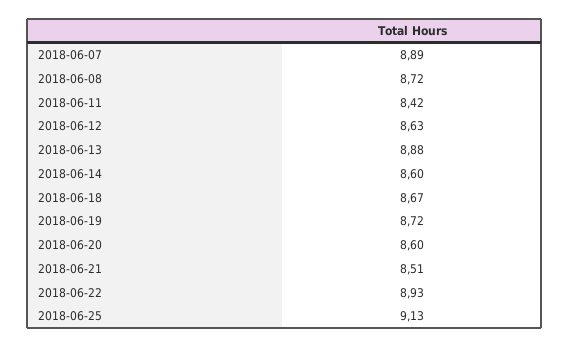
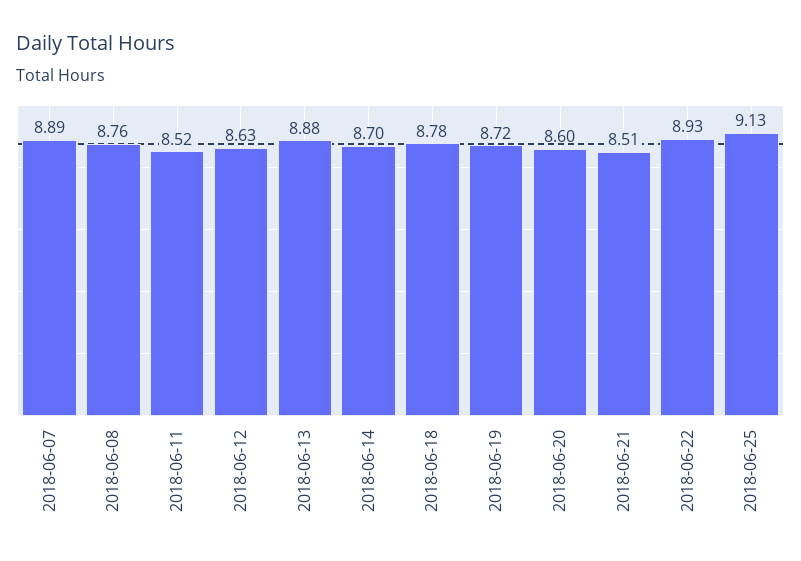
2018-06-08: 8.72 -> 8.76
2018-06-11: 8.42 -> 8.52
2018-06-14: 8.6 -> 8.7
2018-06-18: 8.67 -> 8.78

